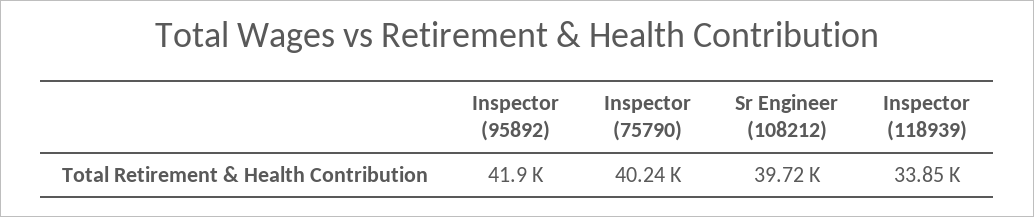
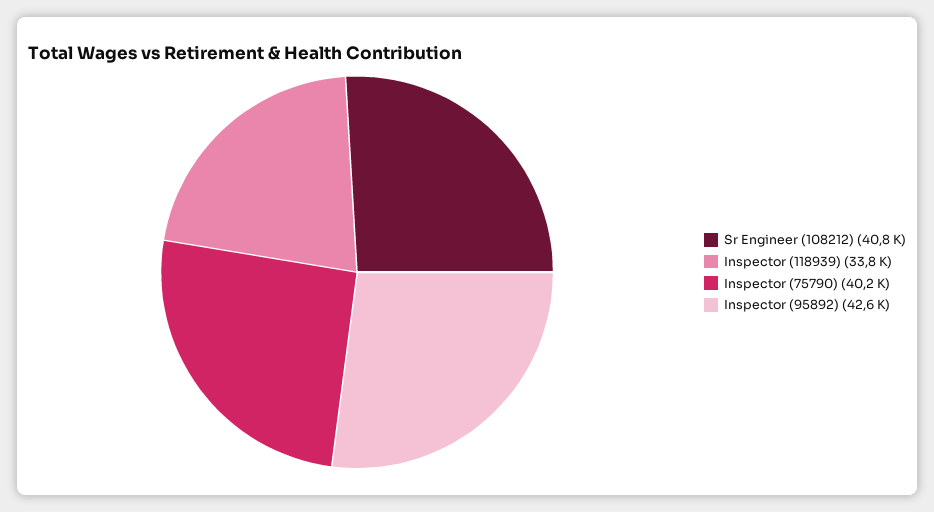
Inspector (95892): 41900 -> 42600
Sr Engineer (108212): 39720 -> 40800

